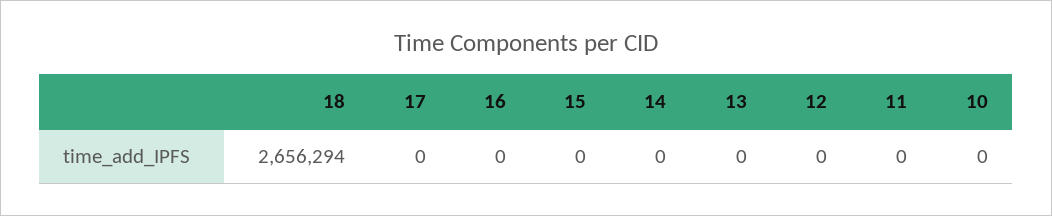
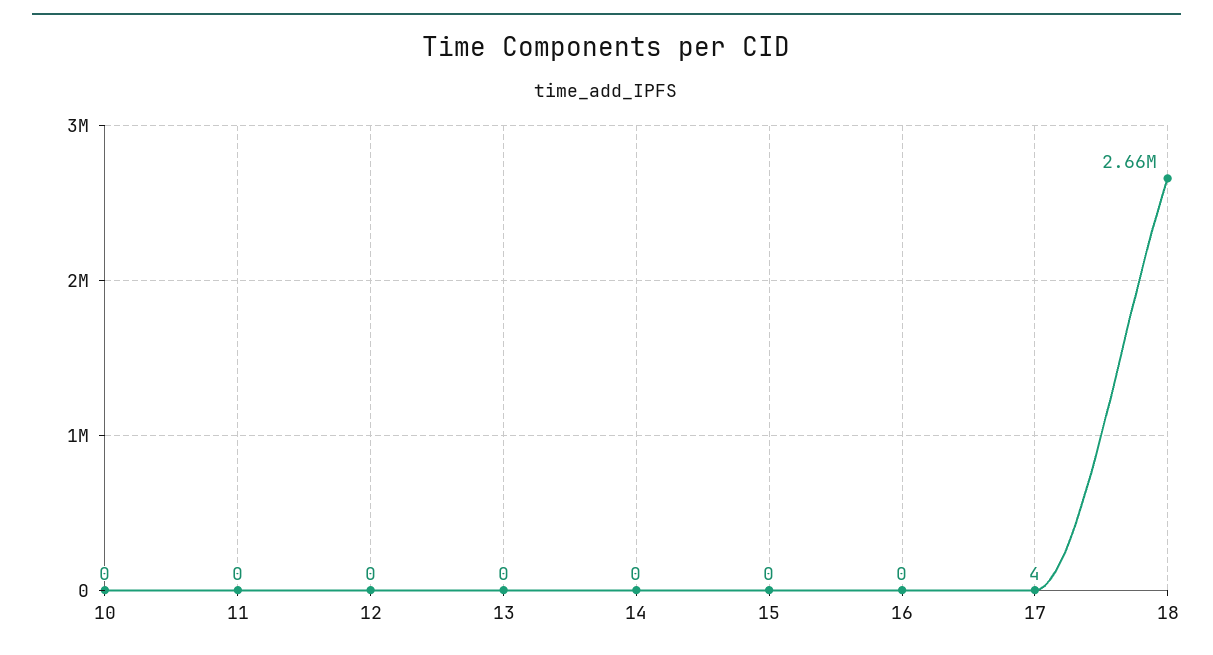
17: 0 -> 4

